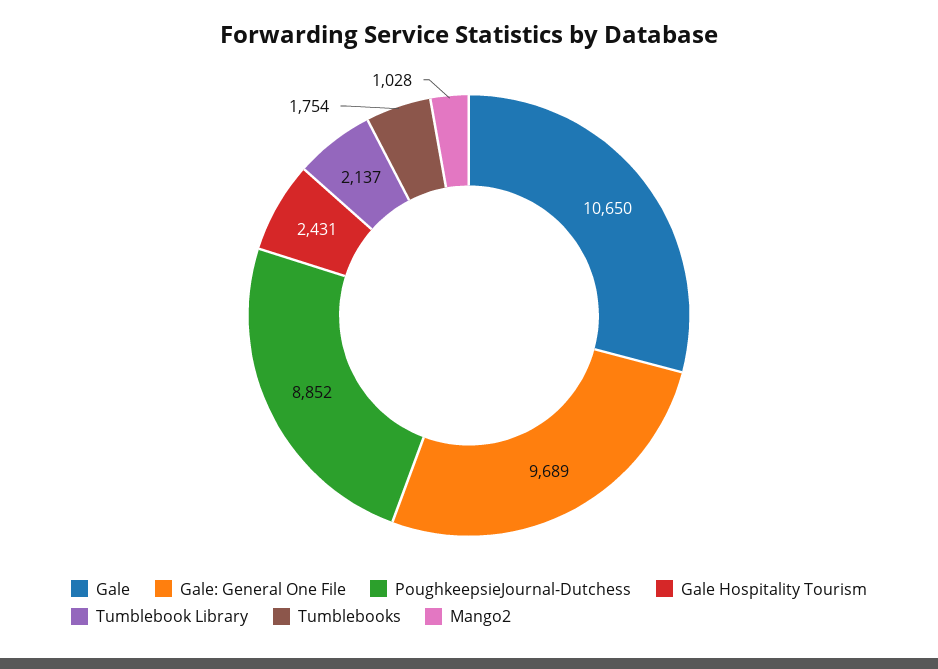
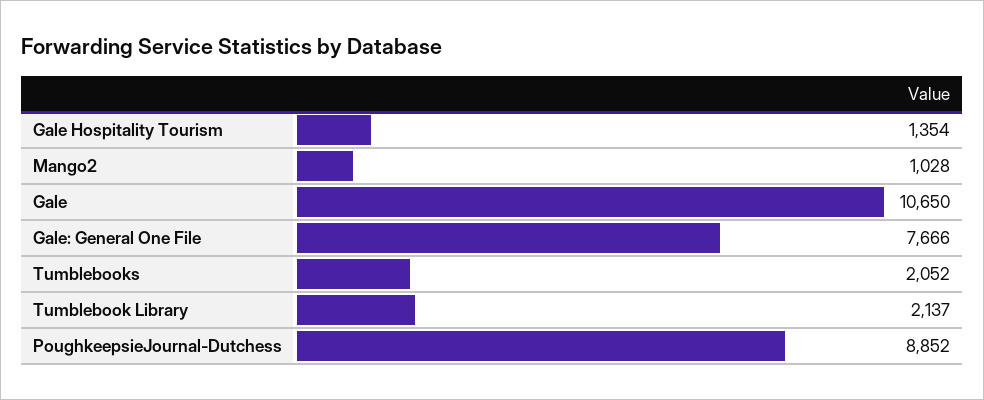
Gale: General One File: 9689 -> 7666
Gale Hospitality Tourism: 2431 -> 1354
Tumblebooks: 1754 -> 2052

